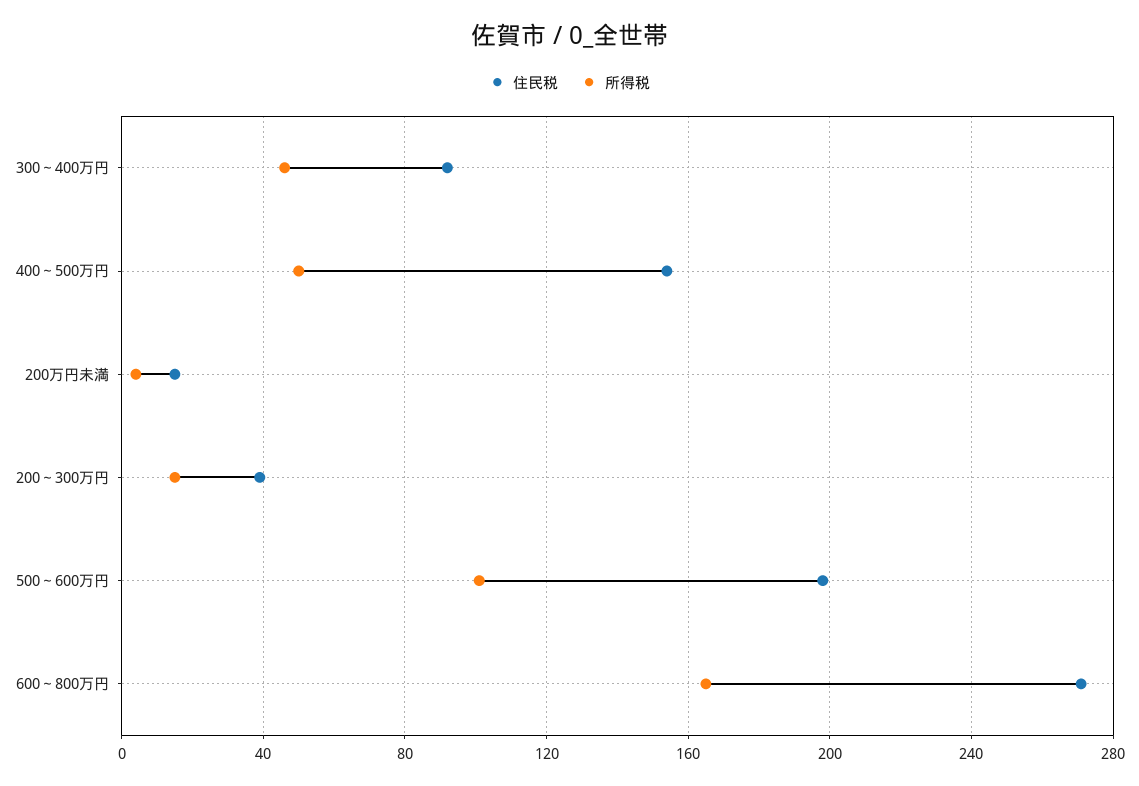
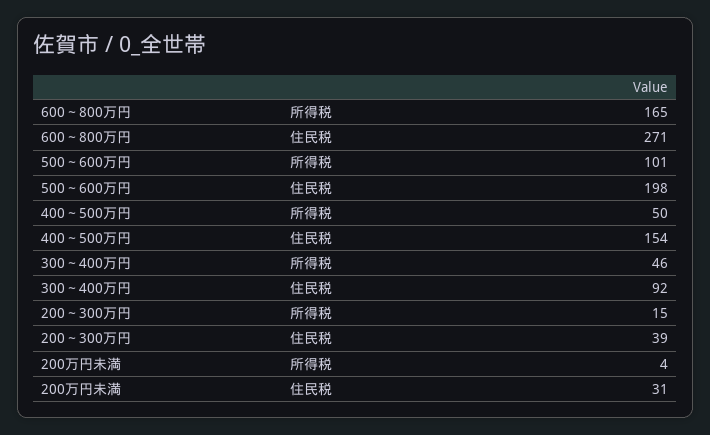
住民税, 200万円未満: 15 -> 31

